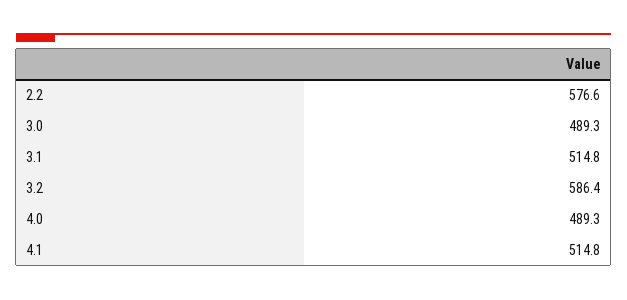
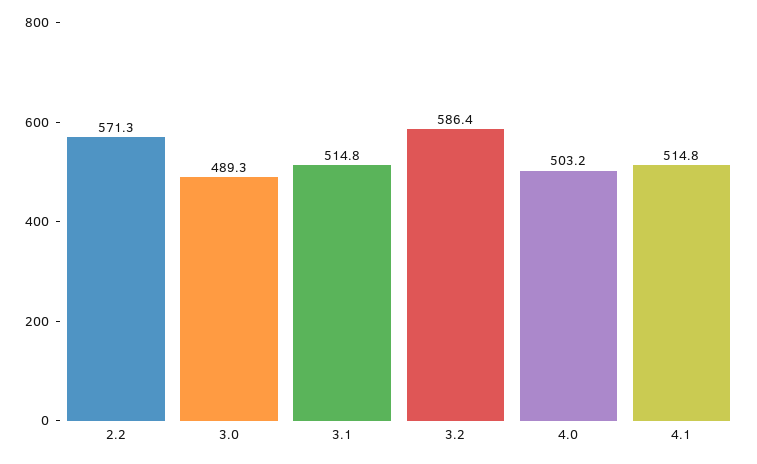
2.2: 576.6 -> 571.3
4.0: 489.3 -> 503.2

